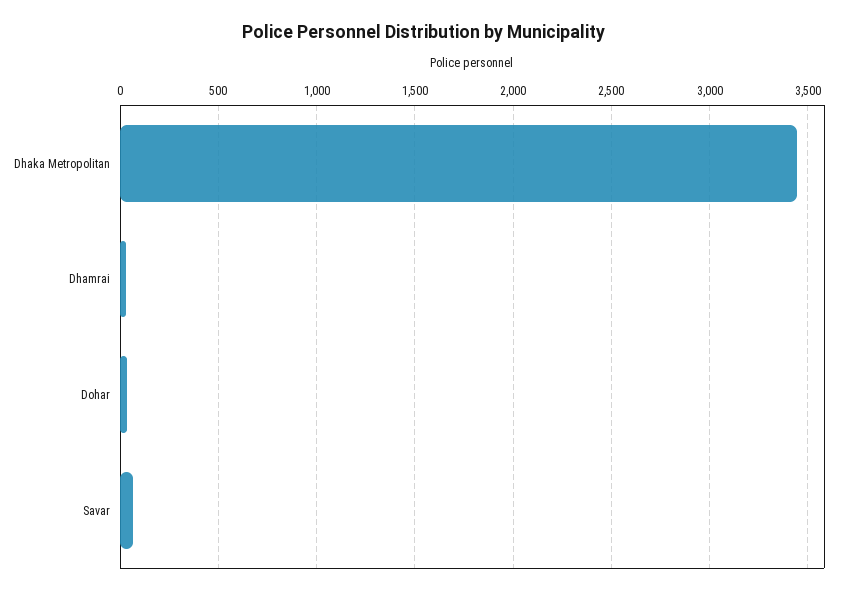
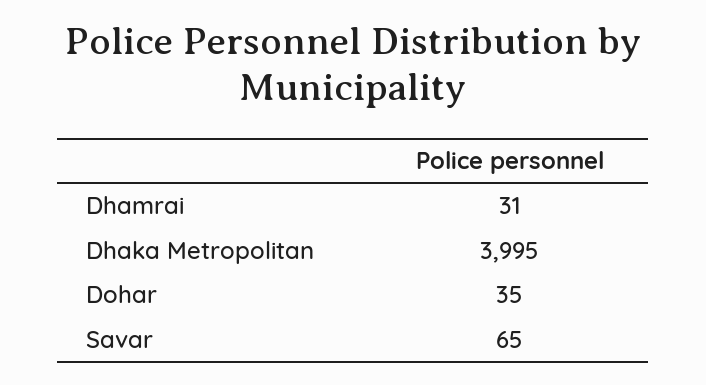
Dhaka Metropolitan: 3450 -> 3995

